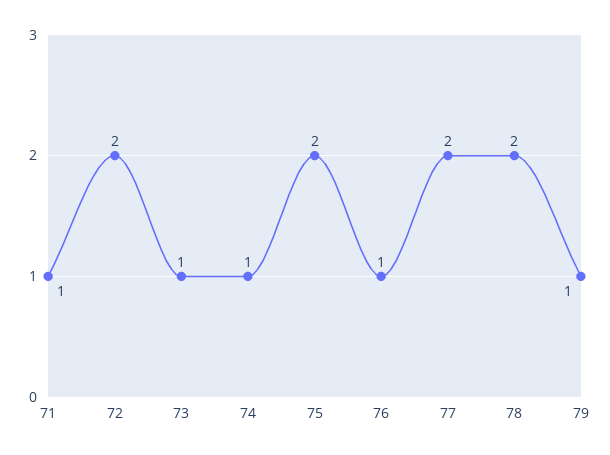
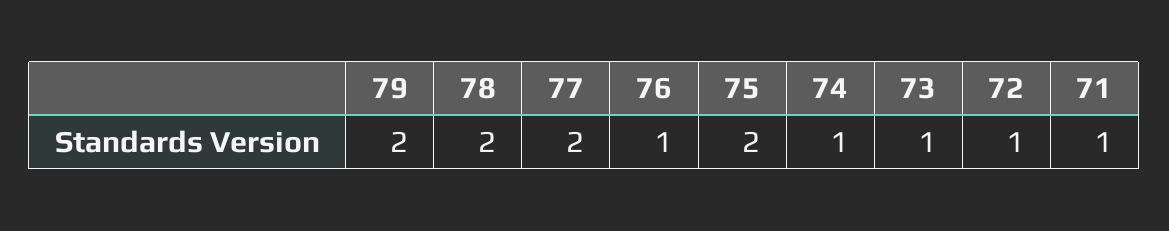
72: 2 -> 1
79: 1 -> 2

